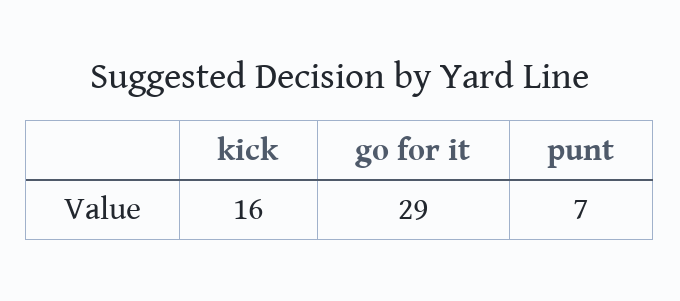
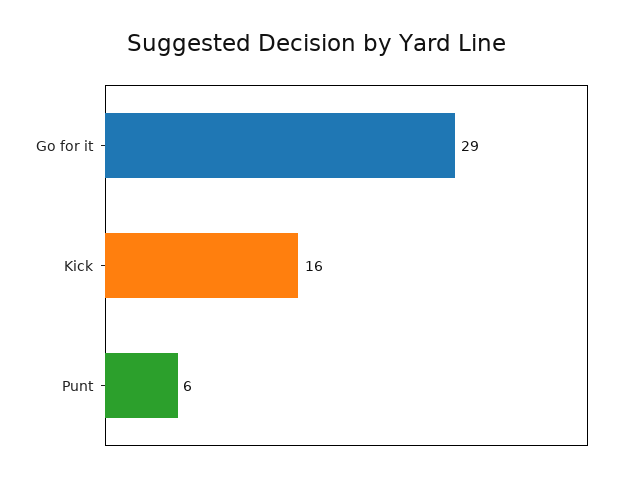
punt: 7 -> 6

